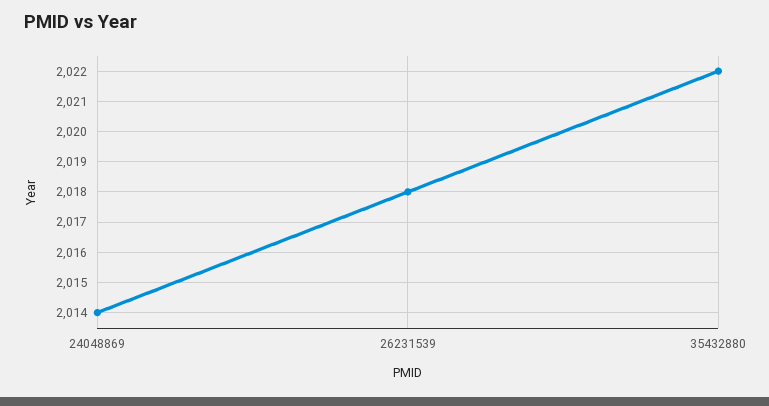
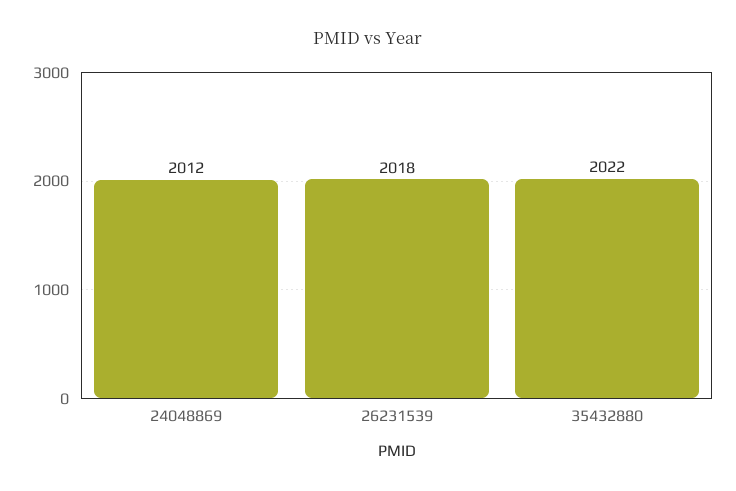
24048869: 2014 -> 2012

